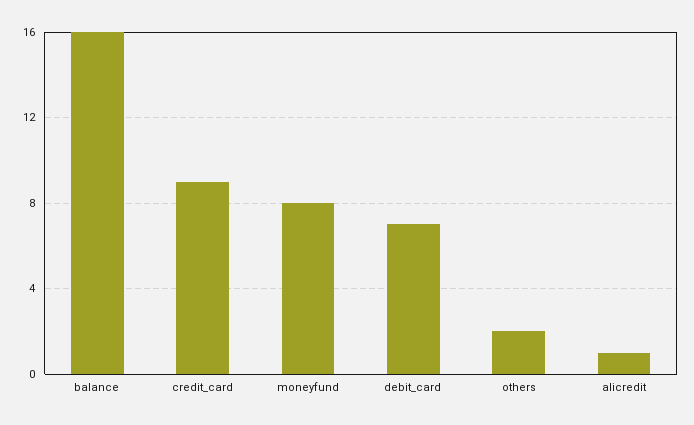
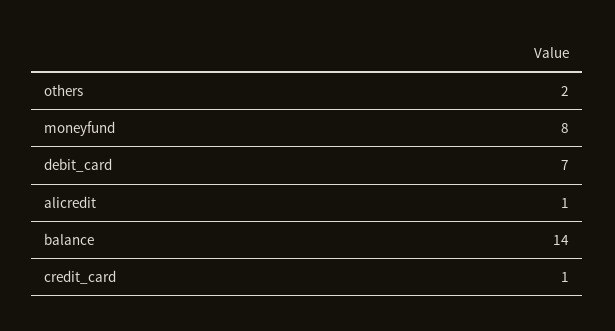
balance: 16 -> 14
credit_card: 9 -> 1

